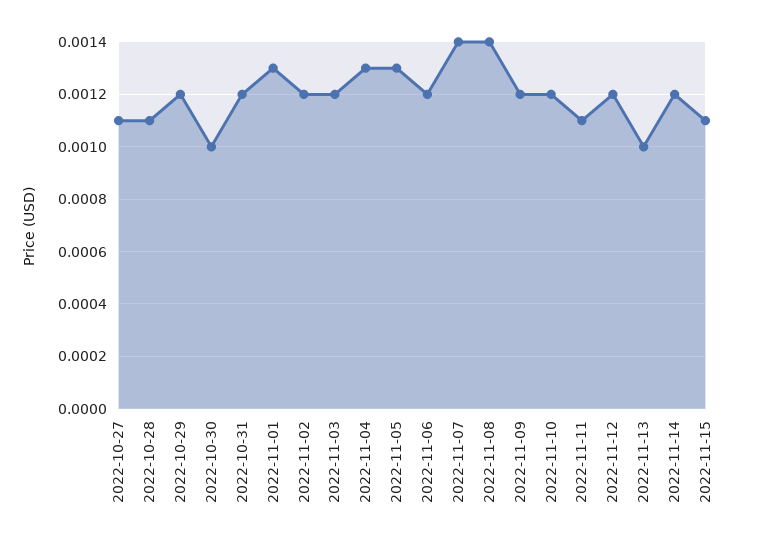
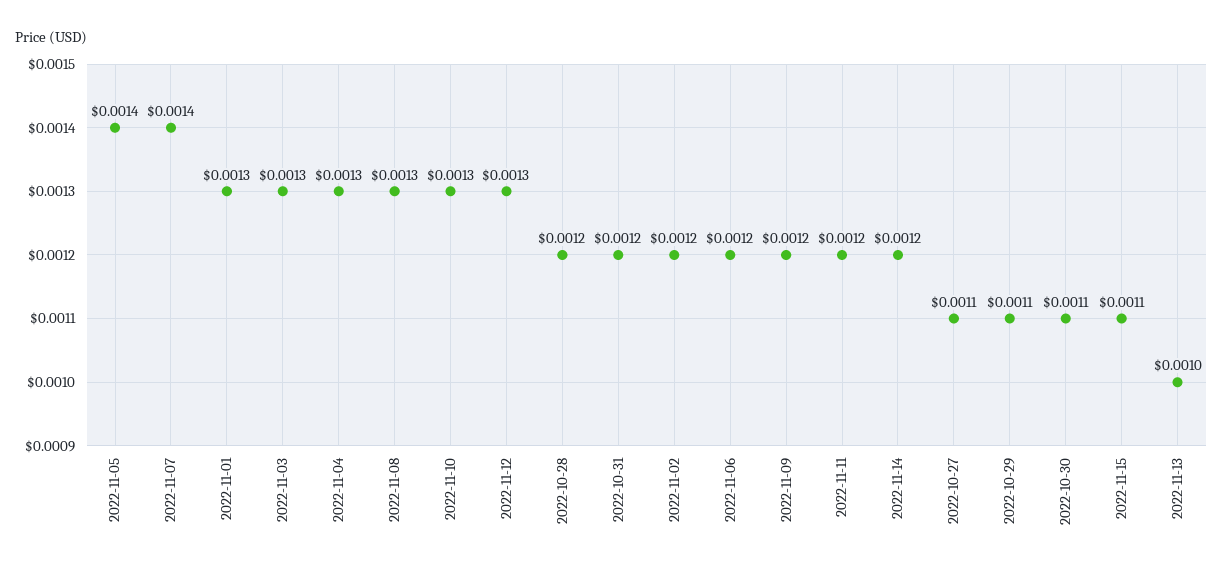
2022-10-28: 0.0011 -> 0.0012
2022-10-29: 0.0012 -> 0.0011
2022-10-30: 0.001 -> 0.0011
2022-11-03: 0.0012 -> 0.0013
2022-11-05: 0.0013 -> 0.0014
2022-11-08: 0.0014 -> 0.0013
2022-11-10: 0.0012 -> 0.0013
2022-11-11: 0.0011 -> 0.0012
2022-11-12: 0.0012 -> 0.0013

